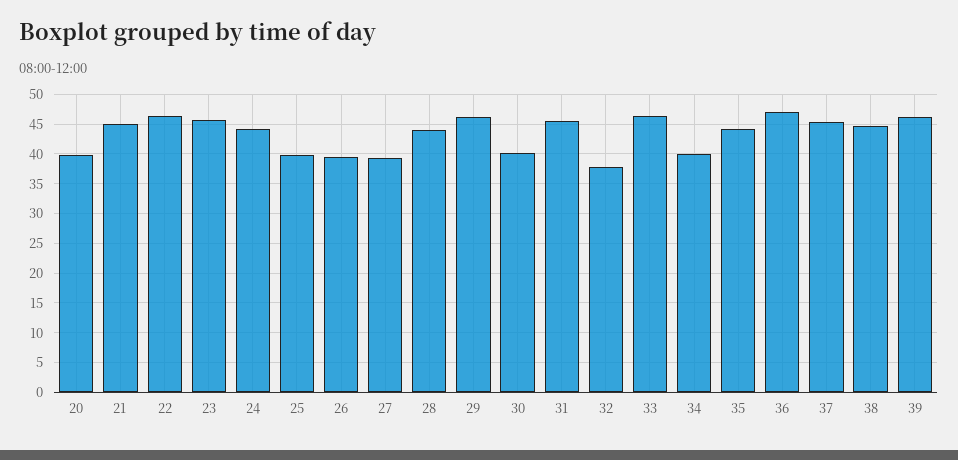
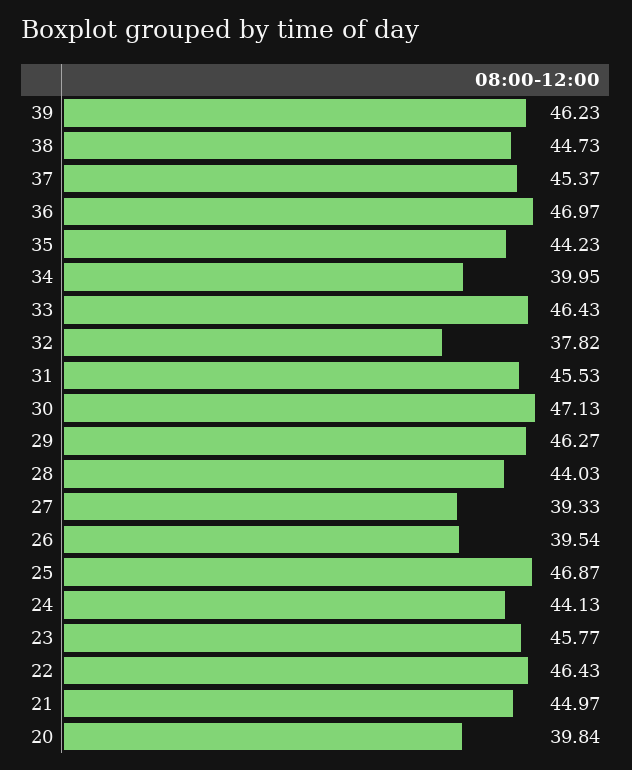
25: 40 -> 46.87
30: 40 -> 47.13

